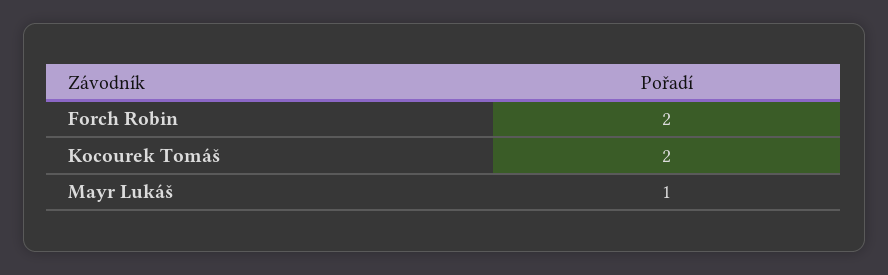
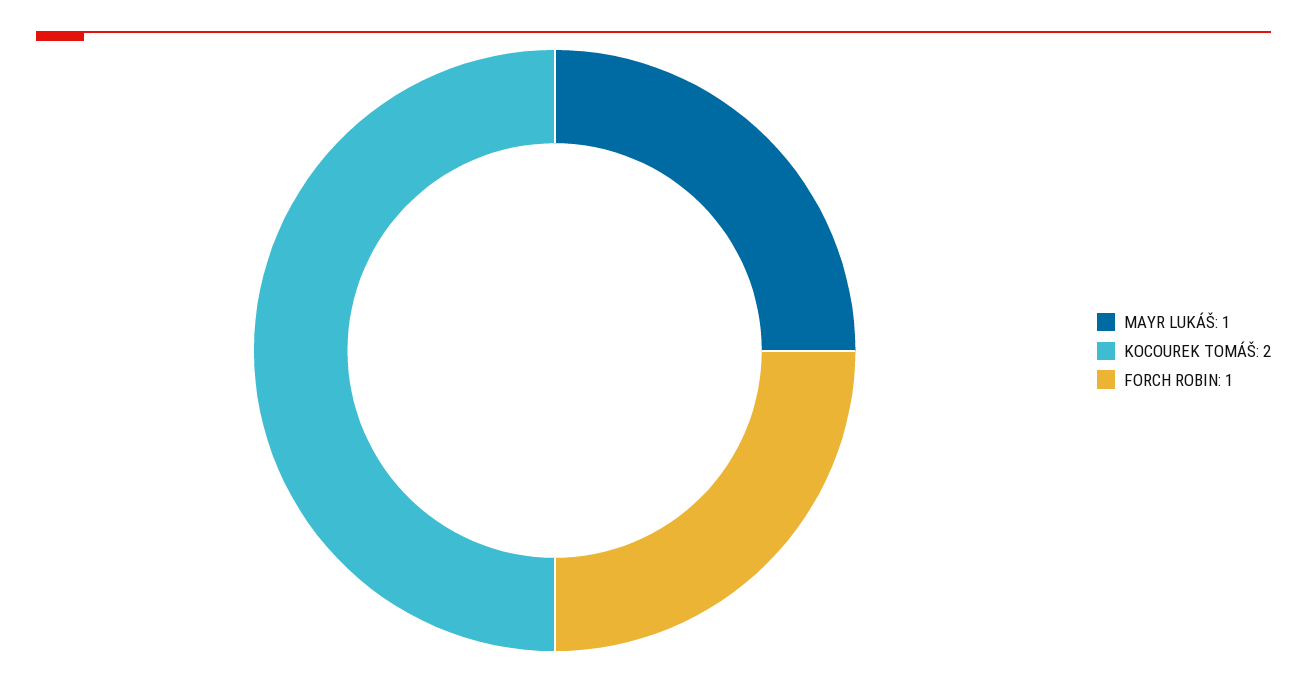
Forch Robin: 2 -> 1

